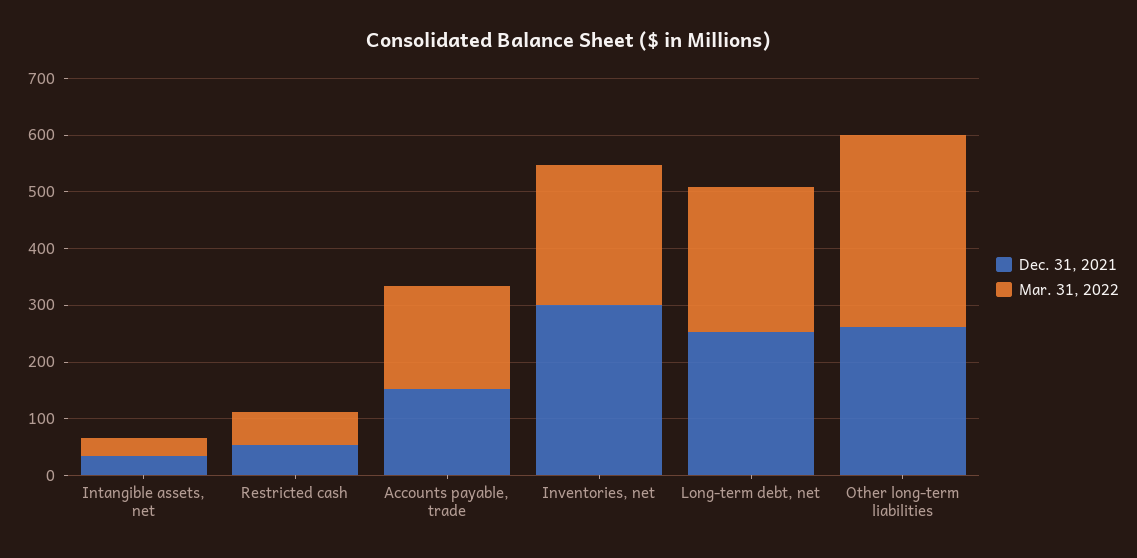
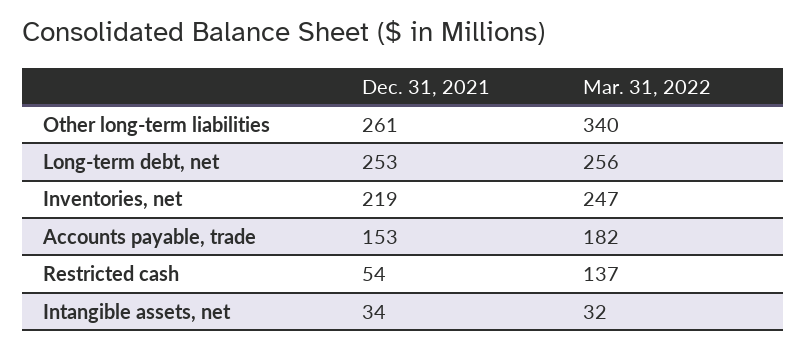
Mar. 31, 2022, Restricted cash: 60 -> 137
Dec. 31, 2021, Inventories, net: 300 -> 219

